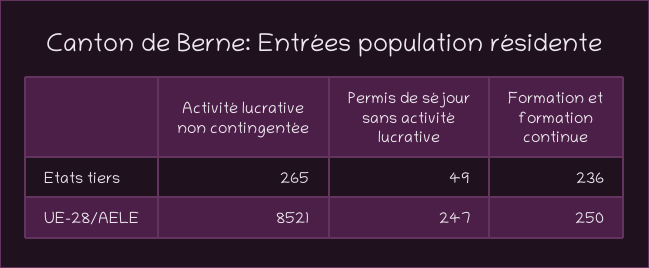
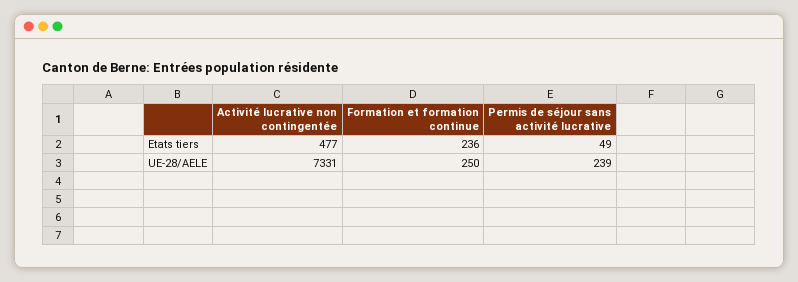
Activité lucrative non contingentée, Etats tiers: 265 -> 477
Activité lucrative non contingentée, UE-28/AELE: 8521 -> 7331
Permis de séjour sans activité lucrative, UE-28/AELE: 247 -> 239

